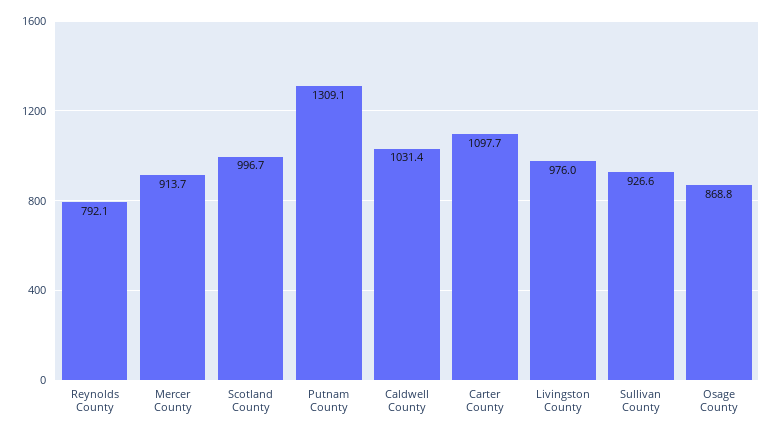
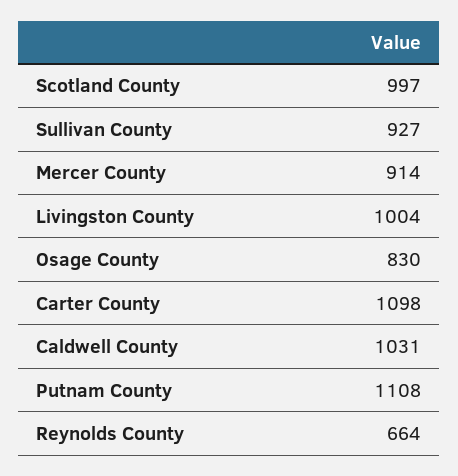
Reynolds County: 792.1 -> 664
Putnam County: 1309.1 -> 1108
Livingston County: 976 -> 1004
Osage County: 868.8 -> 830

